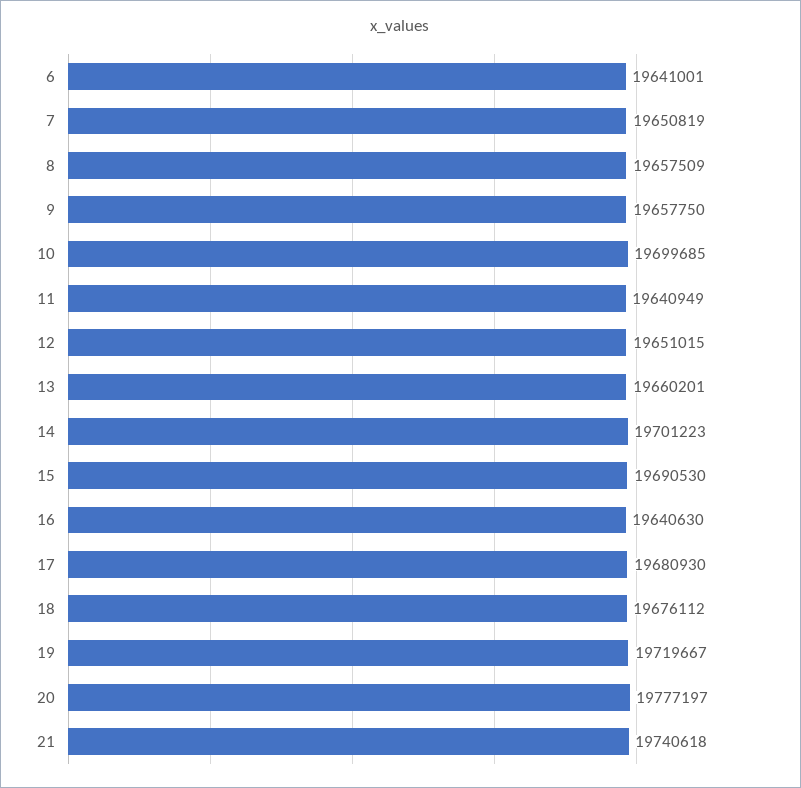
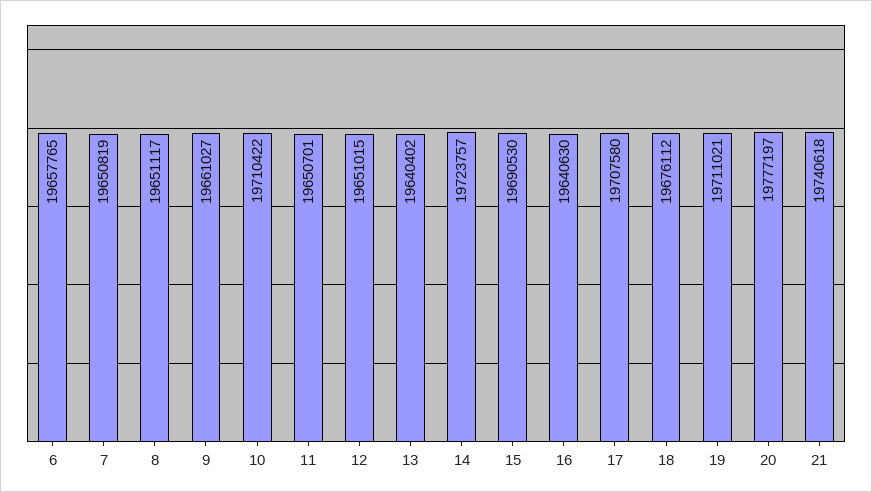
6: 19641001 -> 19657765
8: 19657509 -> 19651117
9: 19657750 -> 19661027
10: 19699685 -> 19710422
11: 19640949 -> 19650701
13: 19660201 -> 19640402
14: 19701223 -> 19723757
17: 19680930 -> 19707580
19: 19719667 -> 19711021

